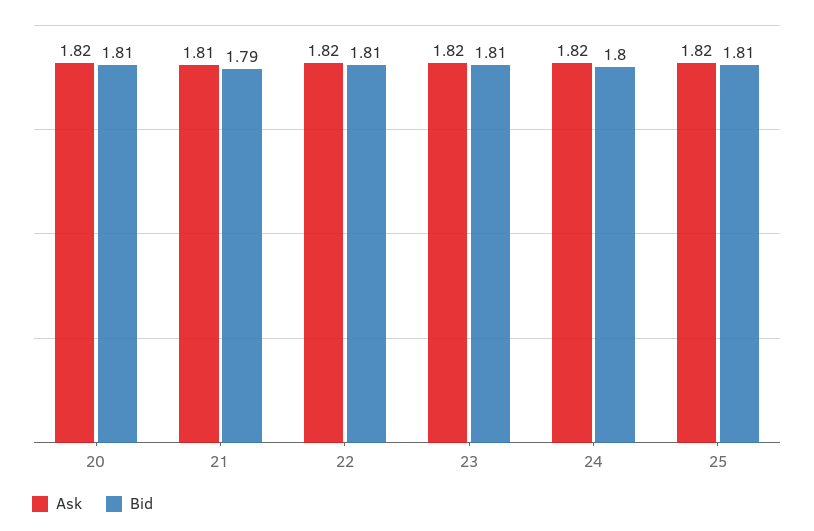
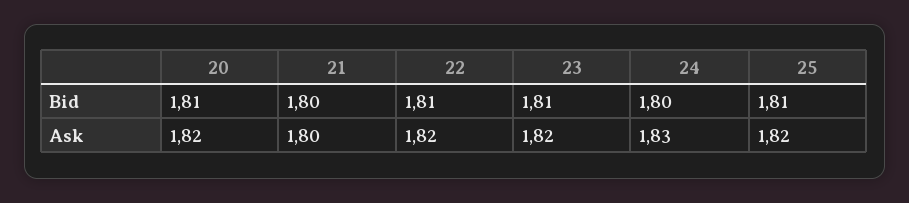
Ask, 21: 1.81 -> 1.8
Bid, 21: 1.79 -> 1.8
Ask, 24: 1.82 -> 1.83

